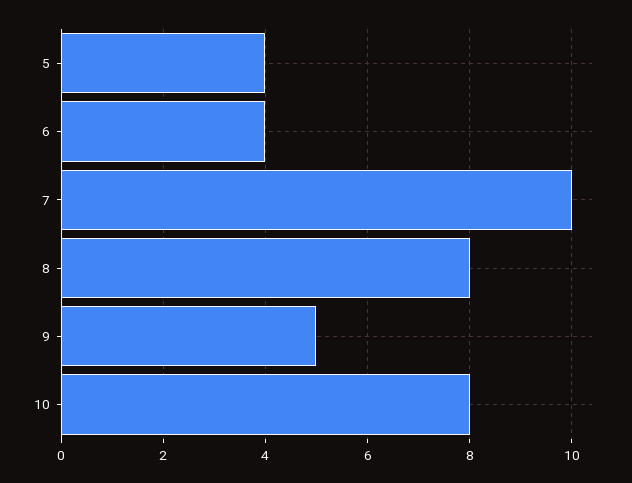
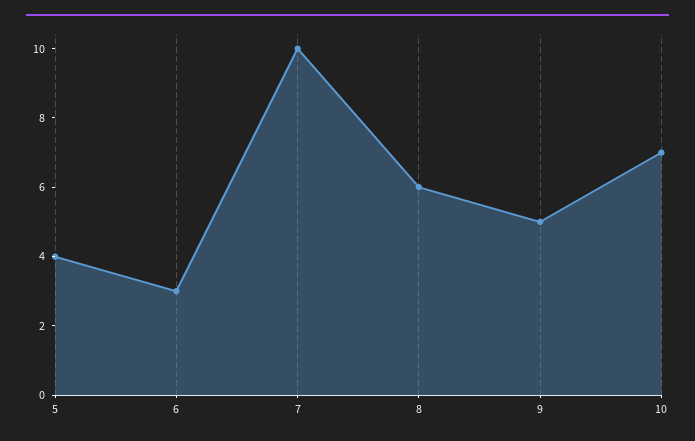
6: 4 -> 3
8: 8 -> 6
10: 8 -> 7

